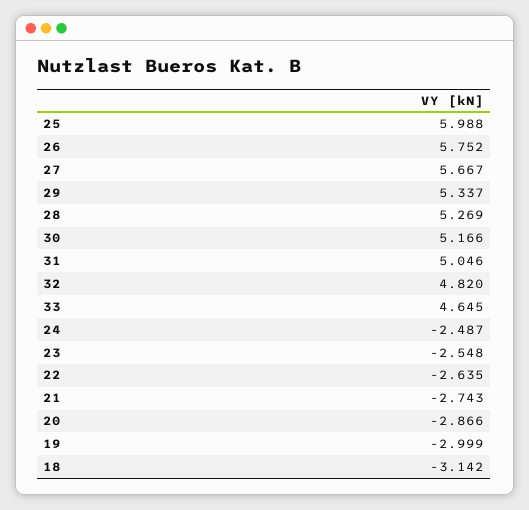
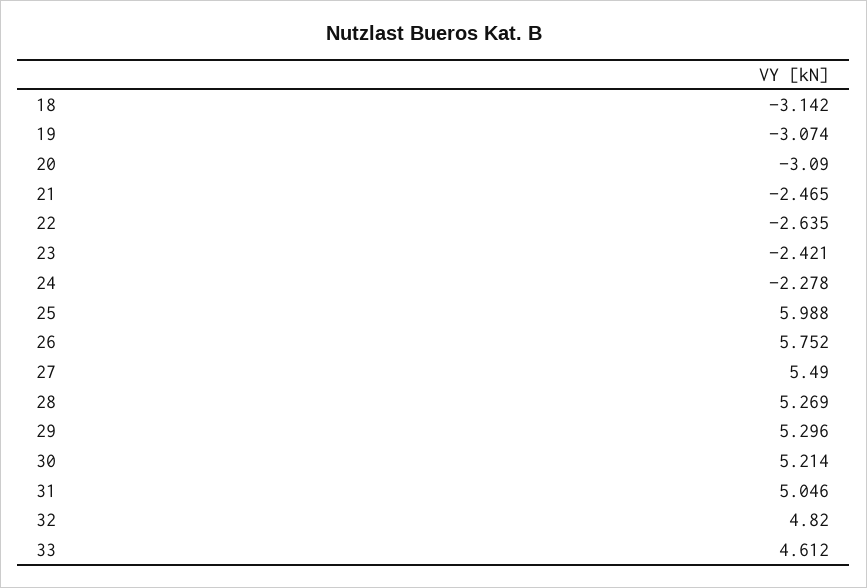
27: 5.667 -> 5.49
29: 5.337 -> 5.296
30: 5.166 -> 5.214
33: 4.645 -> 4.612
24: -2.487 -> -2.278
23: -2.548 -> -2.421
21: -2.743 -> -2.465
20: -2.866 -> -3.09
19: -2.999 -> -3.074

